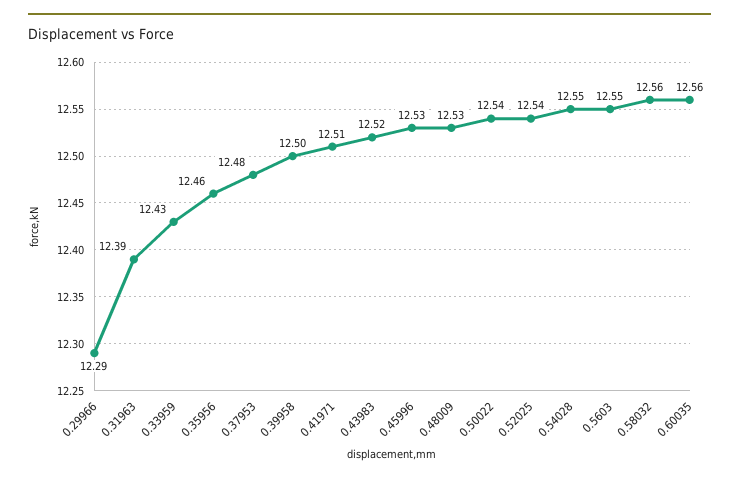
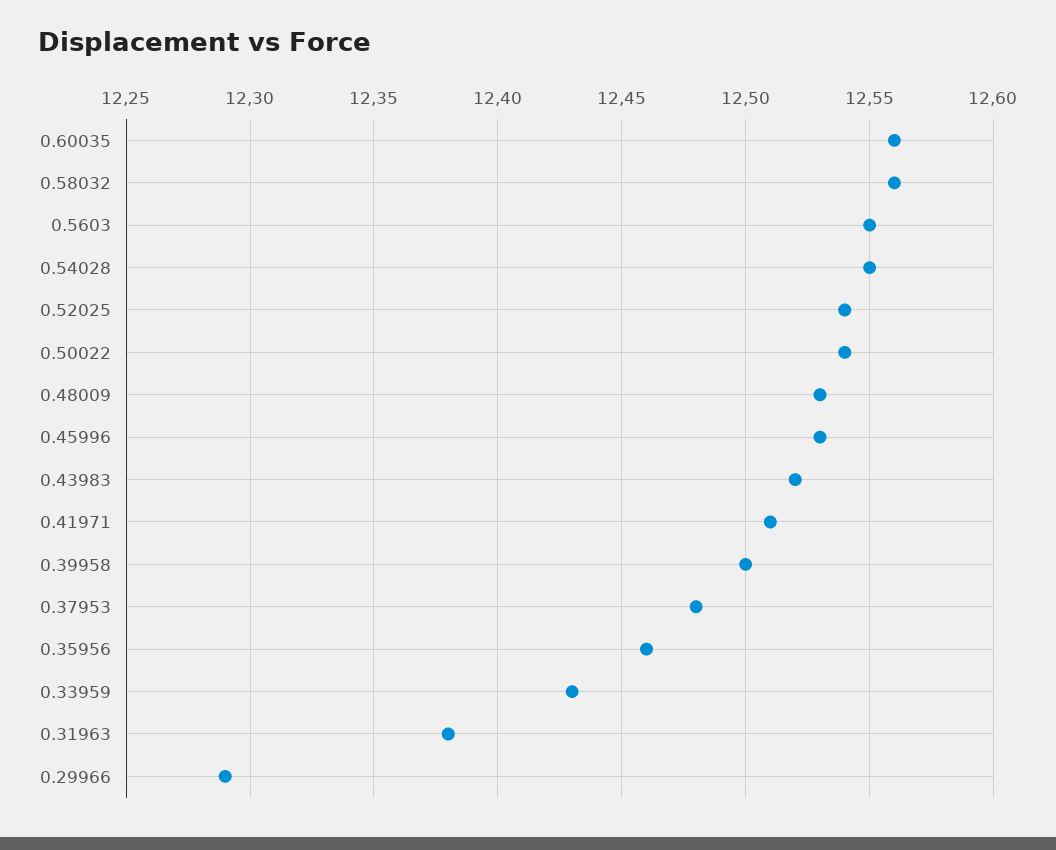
0.31963: 12.39 -> 12.38

